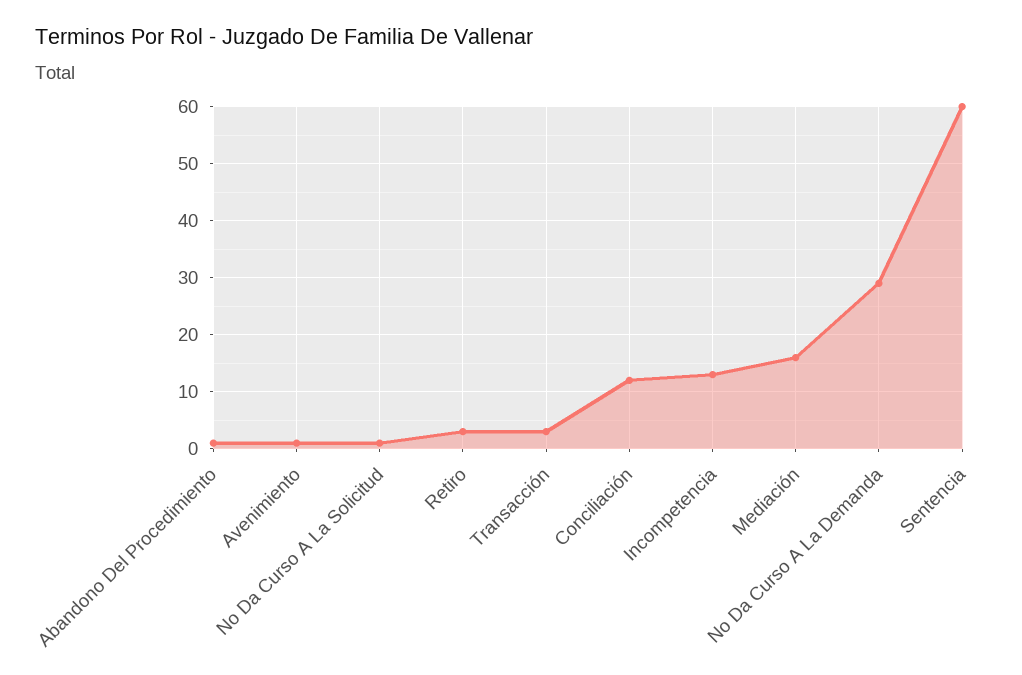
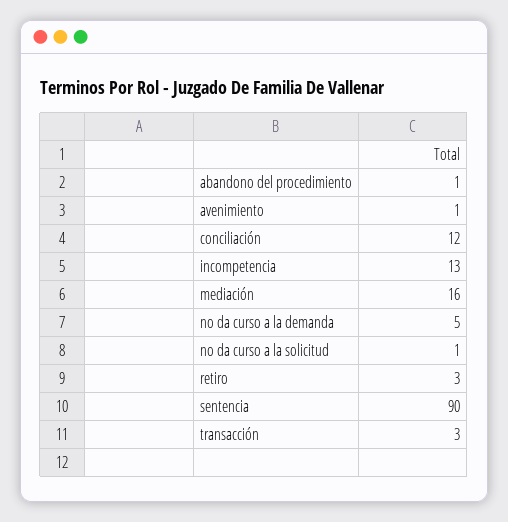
No Da Curso A La Demanda: 30 -> 5
Sentencia: 60 -> 90

